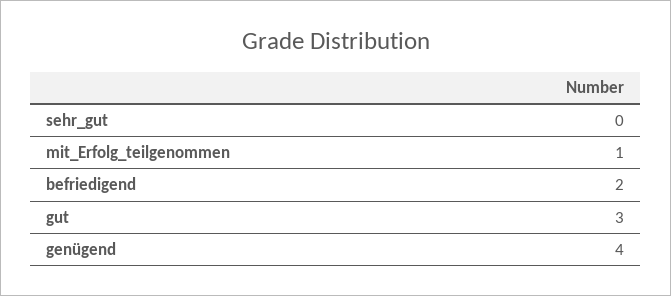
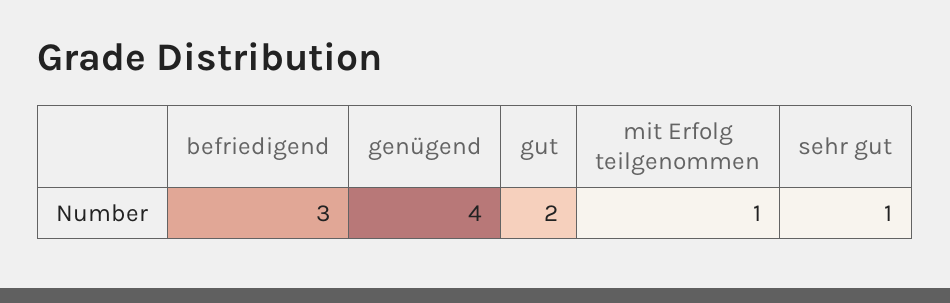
sehr_gut: 0 -> 1
befriedigend: 2 -> 3
gut: 3 -> 2

